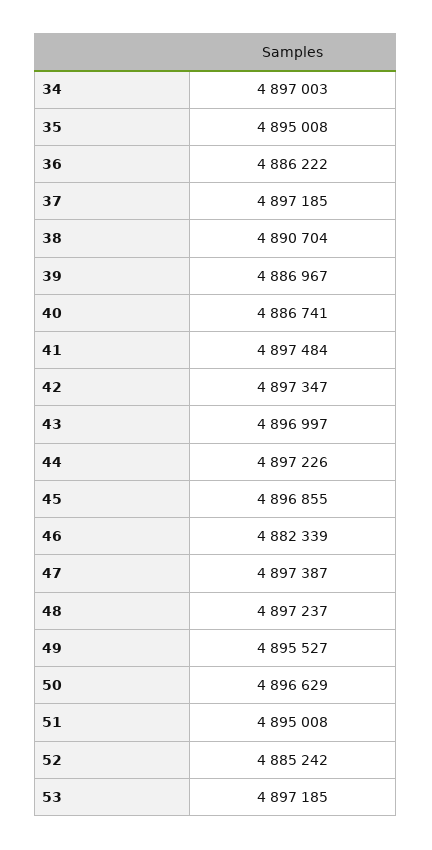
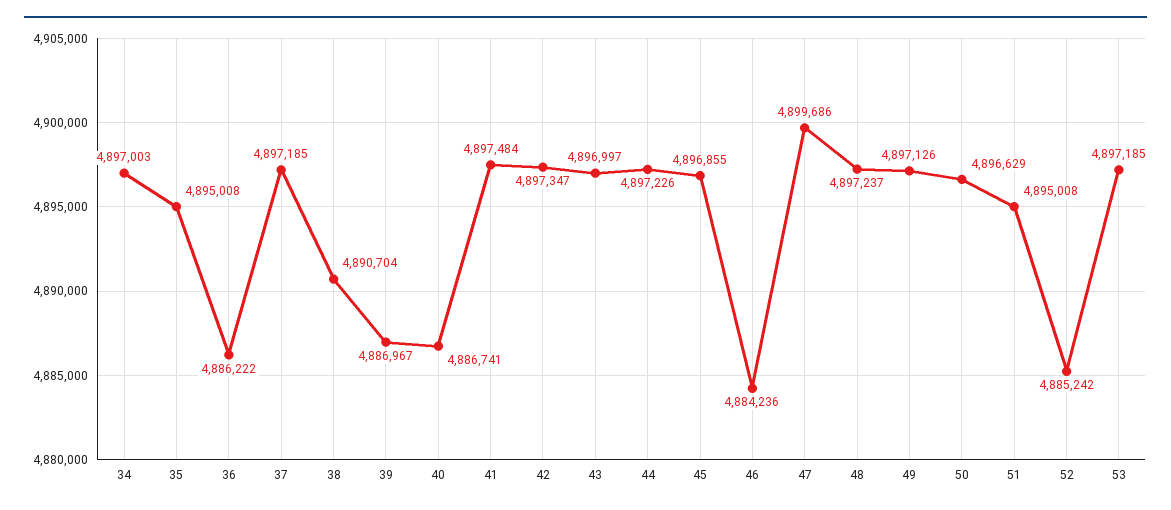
46: 4882339 -> 4884236
47: 4897387 -> 4899686
49: 4895527 -> 4897126

